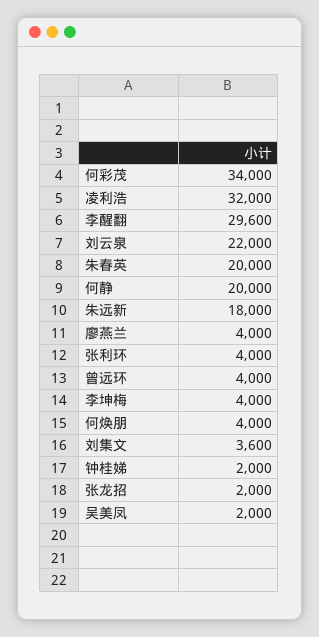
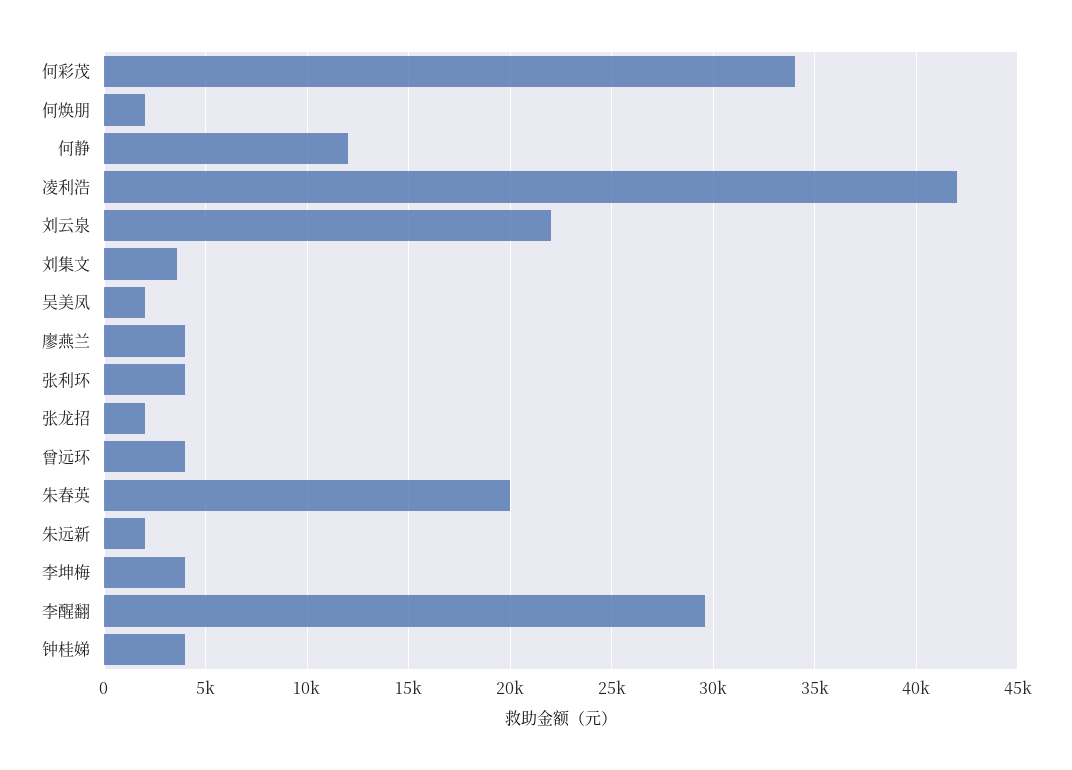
凌利浩: 32000 -> 42000
何静: 20000 -> 12000
朱远新: 18000 -> 2000
何焕朋: 4000 -> 2000
钟桂娣: 2000 -> 4000

